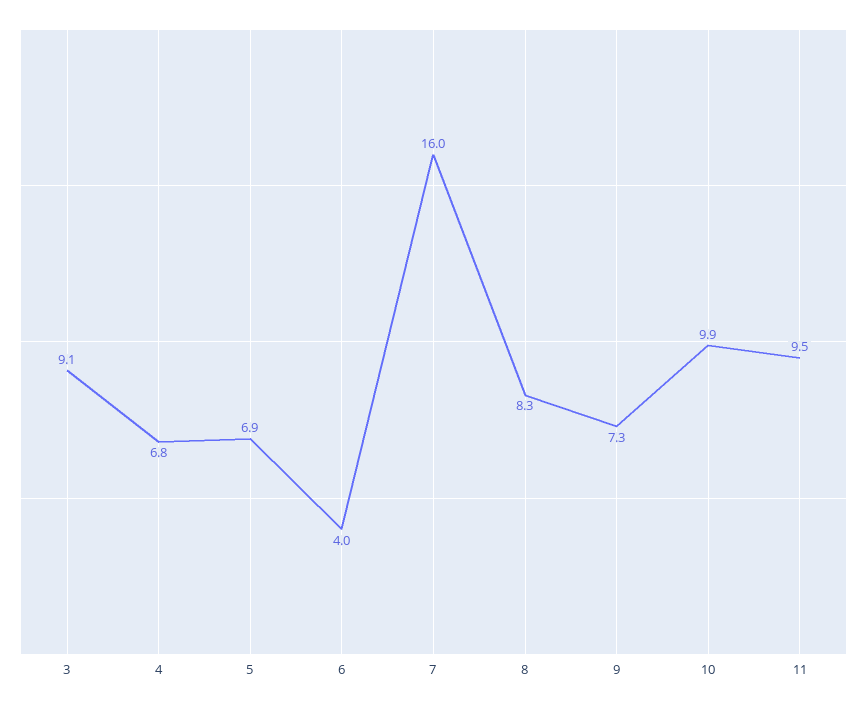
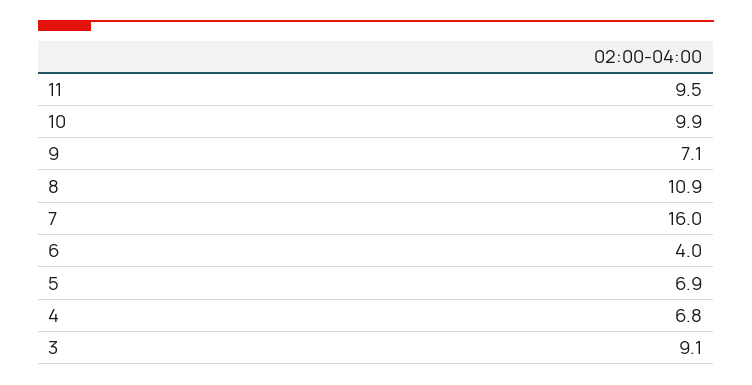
8: 8.3 -> 10.9
9: 7.3 -> 7.1

